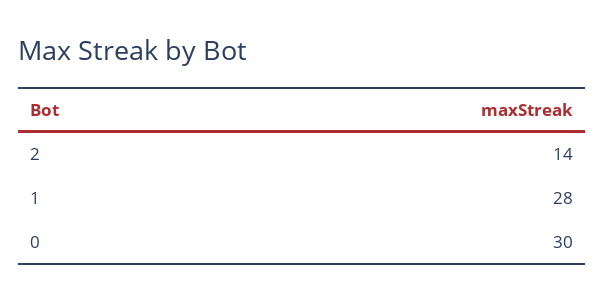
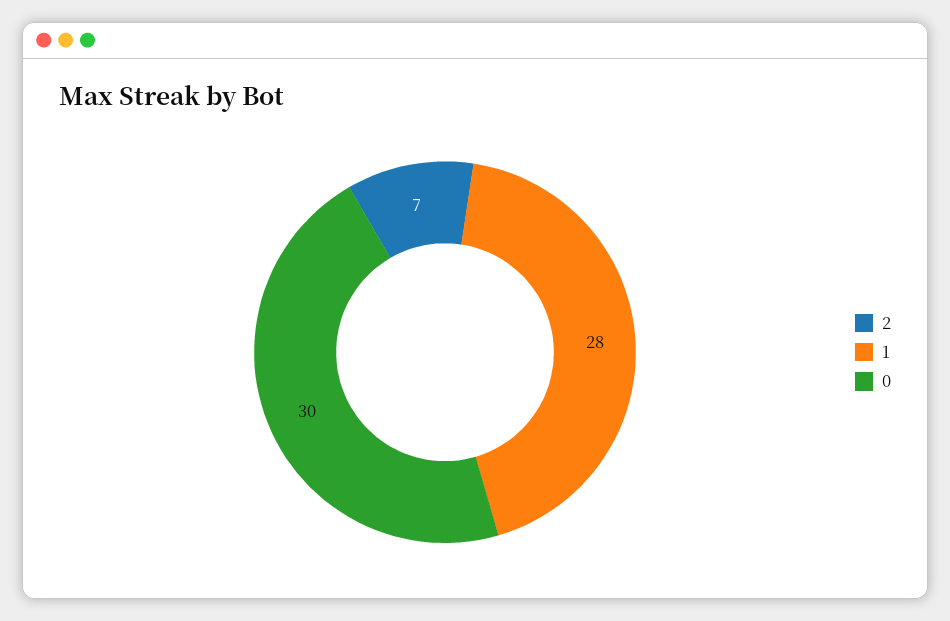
2: 14 -> 7

